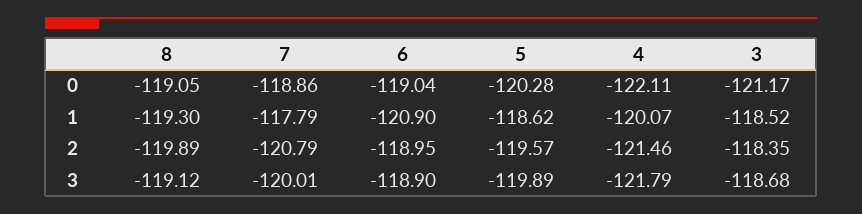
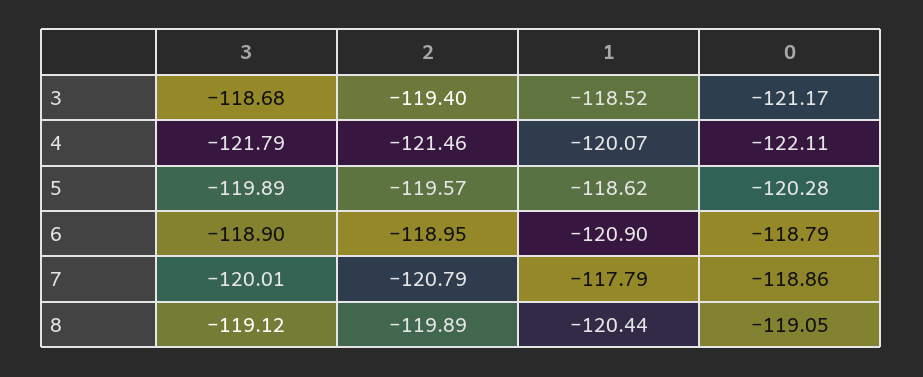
6, 0: -119.04 -> -118.79
8, 1: -119.3 -> -120.44
3, 2: -118.35 -> -119.4

